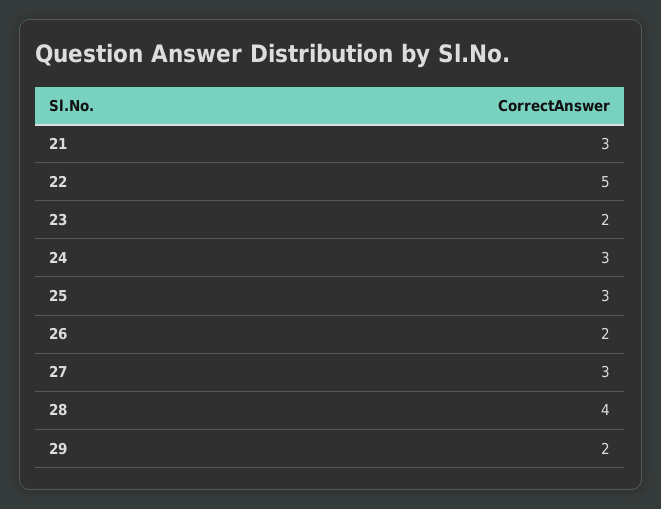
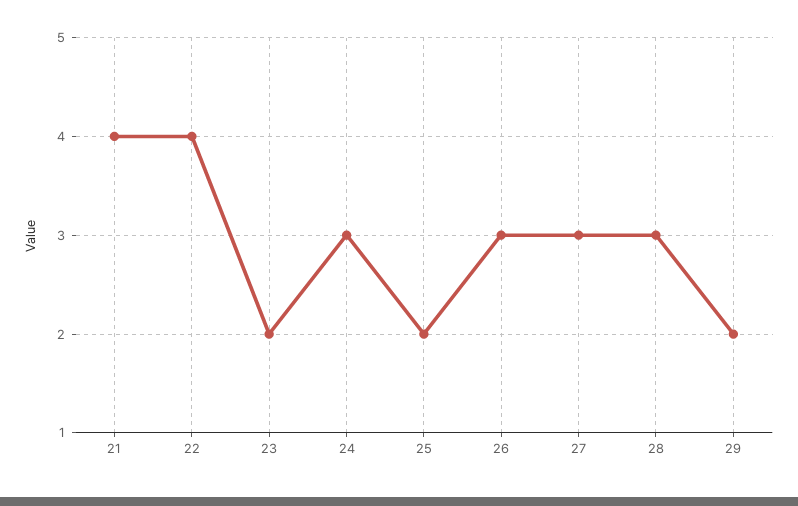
21: 3 -> 4
22: 5 -> 4
25: 3 -> 2
26: 2 -> 3
28: 4 -> 3

